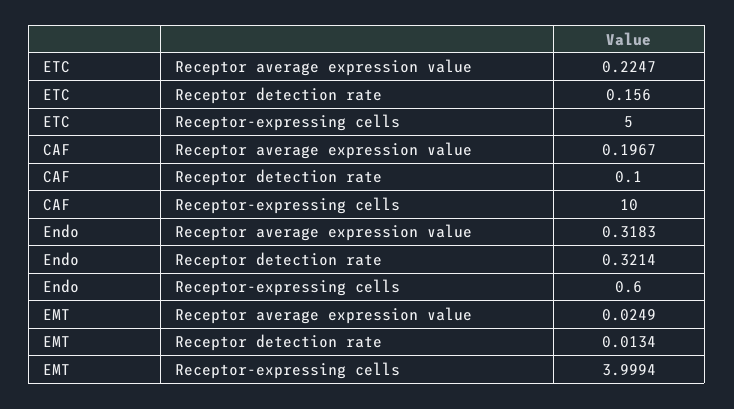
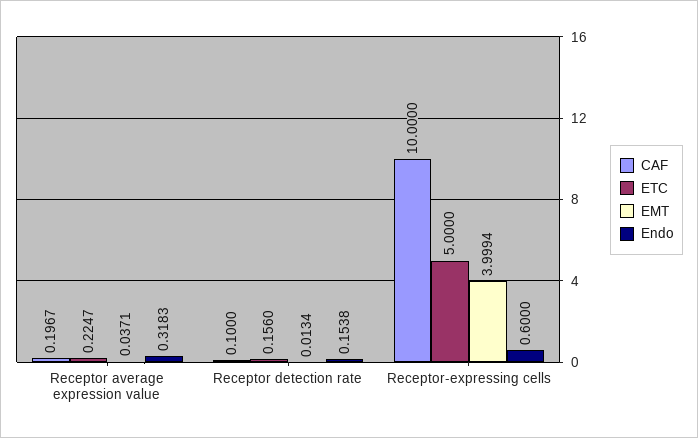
Endo, Receptor detection rate: 0.3214 -> 0.1538
EMT, Receptor average expression value: 0.0249 -> 0.0371

